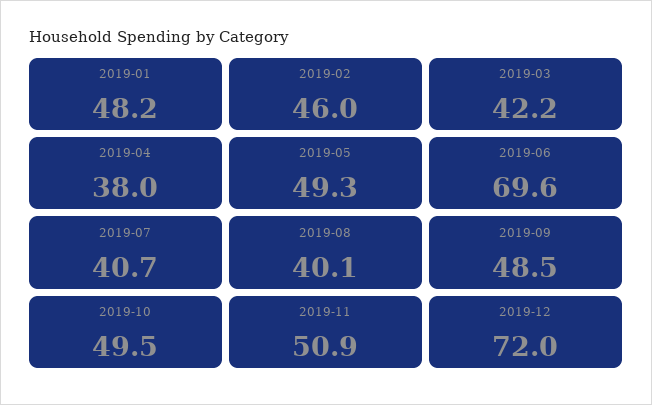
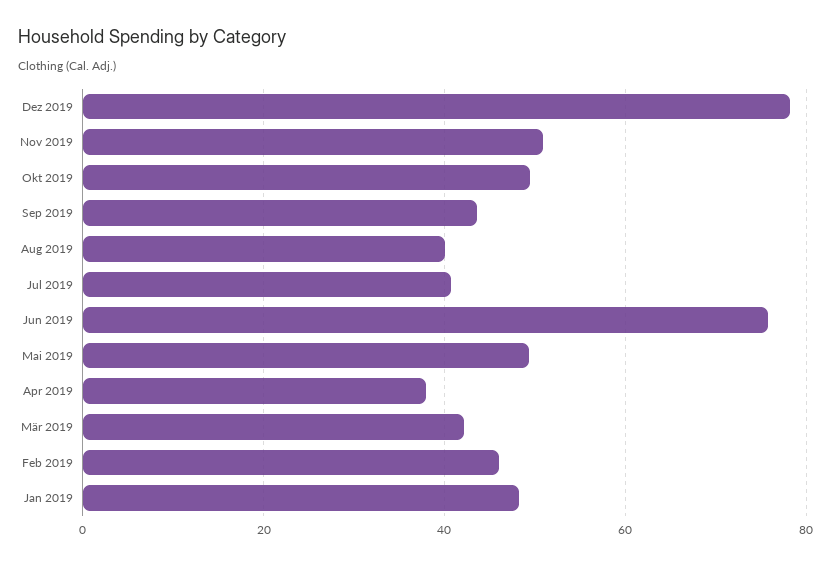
2019-06: 69.6 -> 76
2019-09: 48.5 -> 44
2019-12: 72 -> 78

